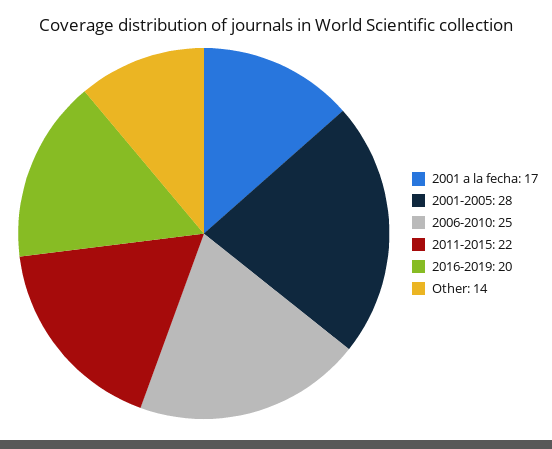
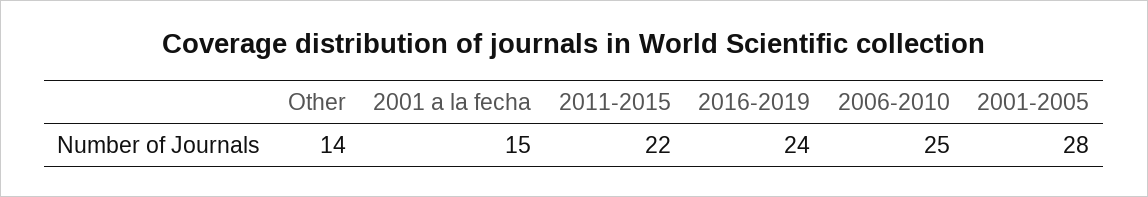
2001 a la fecha: 17 -> 15
2016-2019: 20 -> 24

